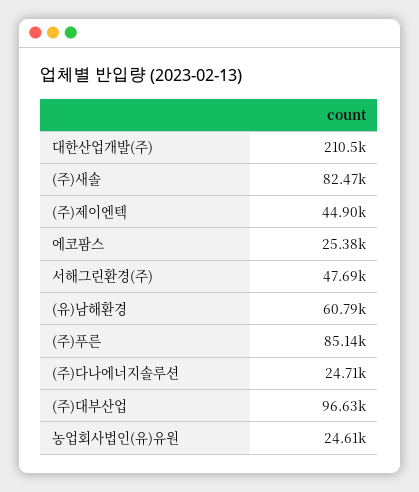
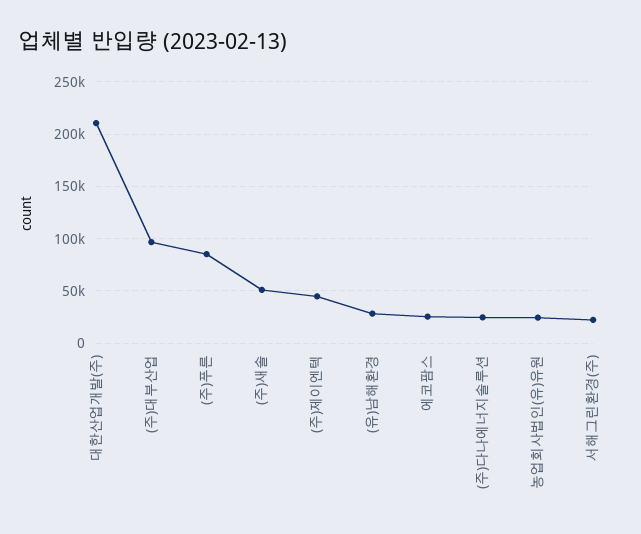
(주)새솔: 82470 -> 50000
서해그린환경(주): 47690 -> 20000
(유)남해환경: 60790 -> 30000

